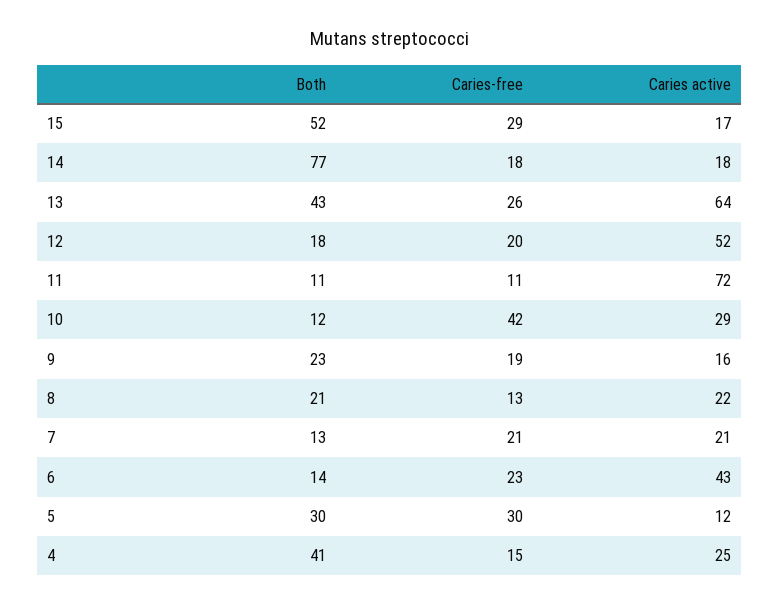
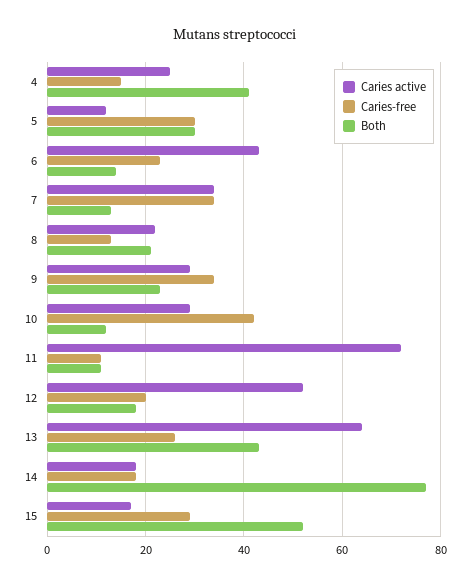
Caries-free, 9: 19 -> 35
Caries active, 9: 16 -> 30
Caries-free, 7: 21 -> 35
Caries active, 7: 21 -> 35

